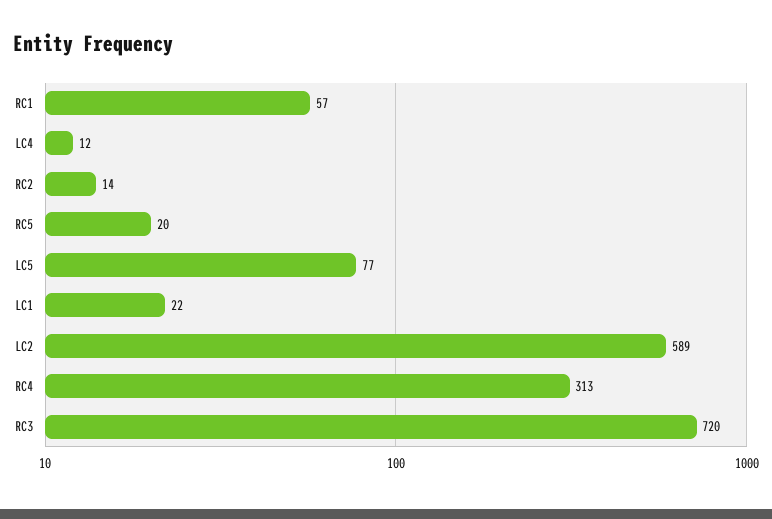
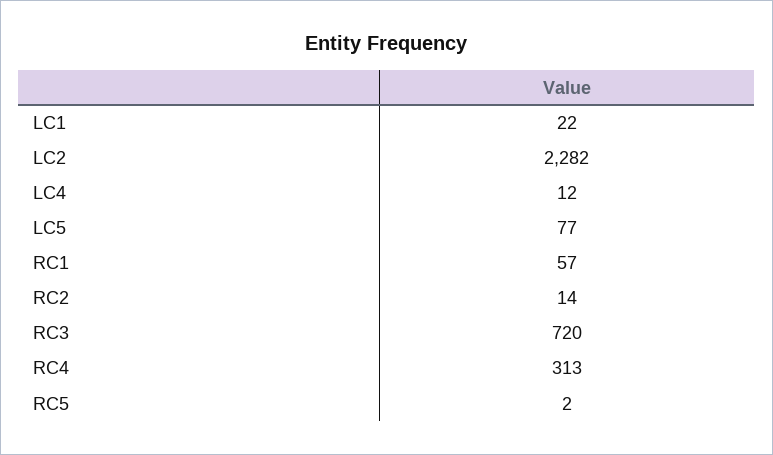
RC5: 20 -> 2
LC2: 589 -> 2282

